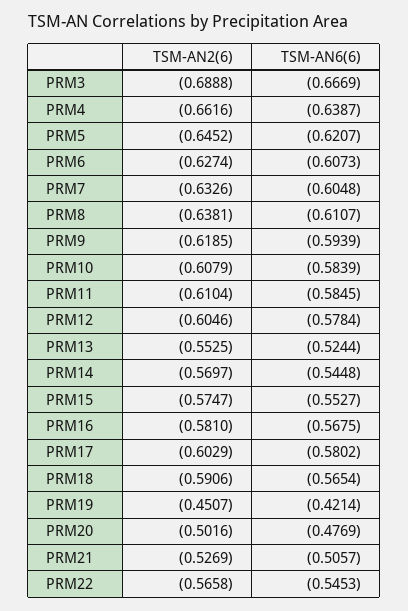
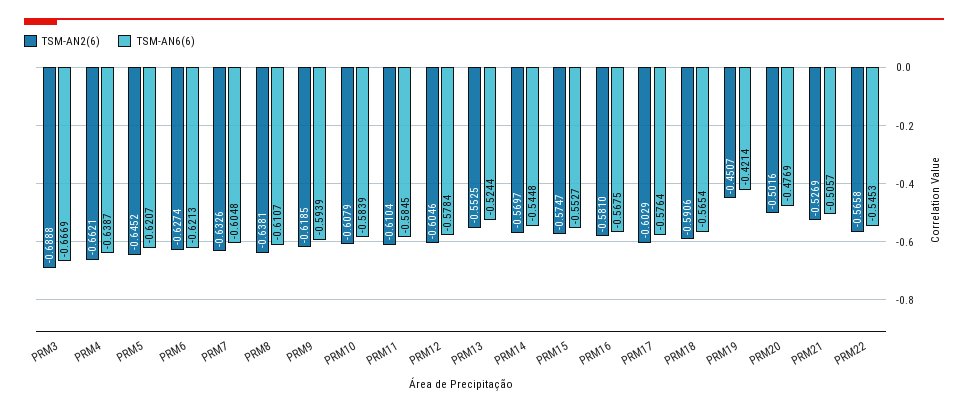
TSM-AN2(6), PRM4: -0.6616 -> -0.6621
TSM-AN6(6), PRM6: -0.6073 -> -0.6213
TSM-AN6(6), PRM17: -0.5802 -> -0.5764

